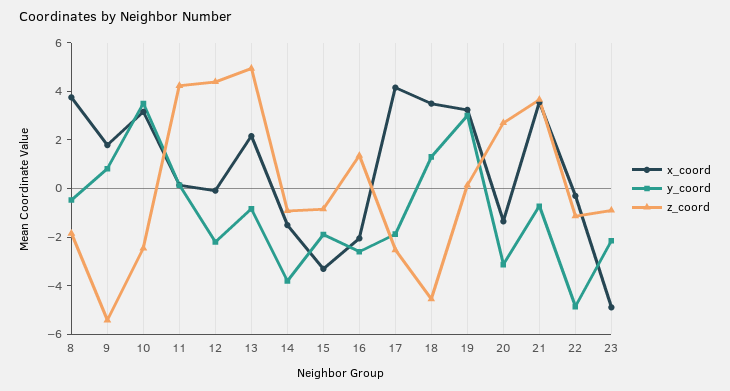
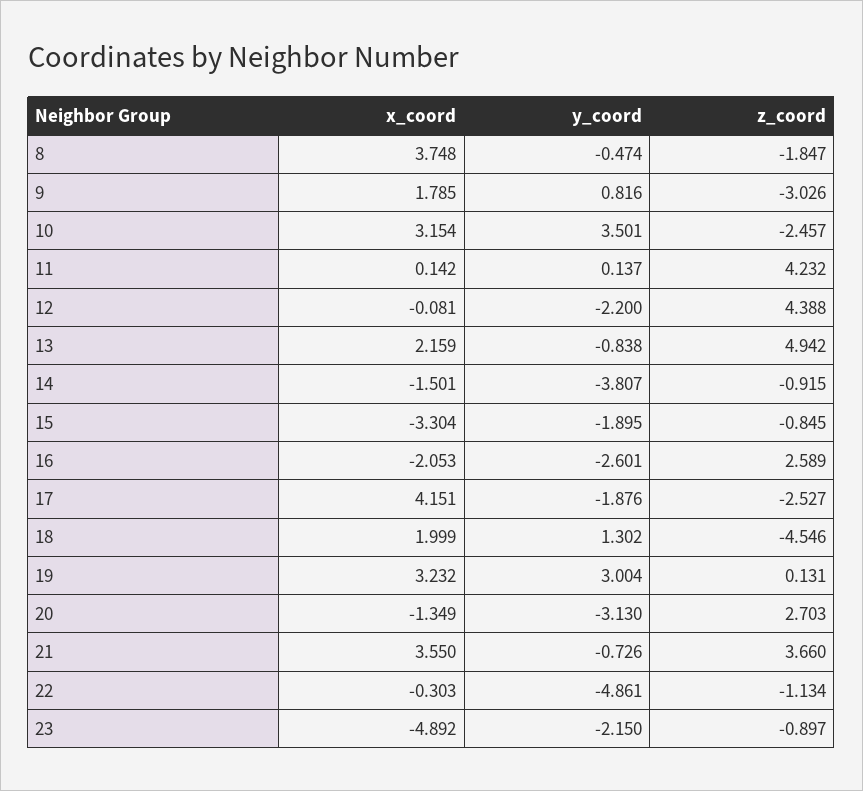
z_coord, 9: -5.5 -> -3.026
z_coord, 16: 1.5 -> 2.589
x_coord, 18: 3.5 -> 1.999

